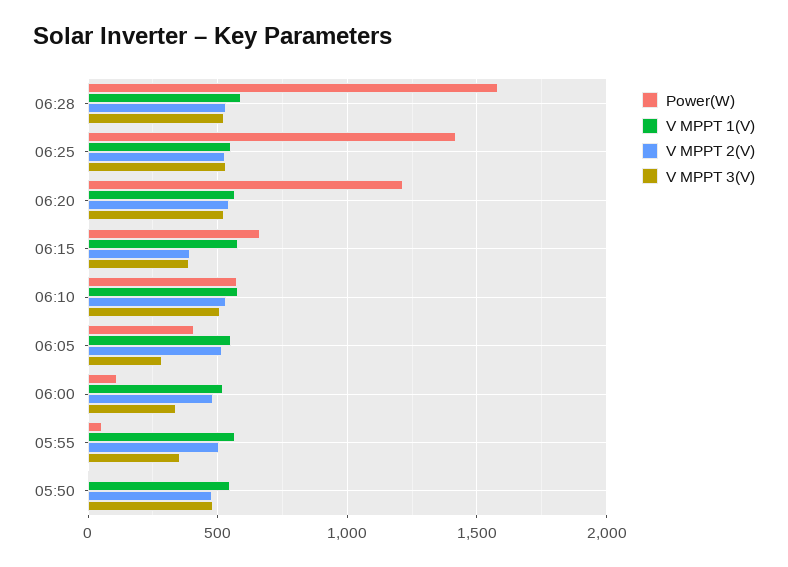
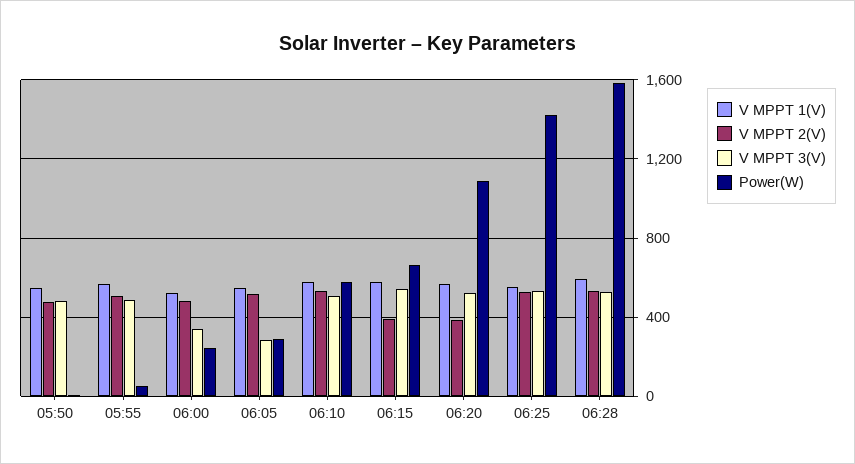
Power(W), 06:20: 1200 -> 1100
V MPPT 2(V), 06:20: 550 -> 400
V MPPT 3(V), 06:15: 400 -> 550
Power(W), 06:05: 400 -> 300
Power(W), 06:00: 100 -> 250
V MPPT 3(V), 05:55: 350 -> 500

